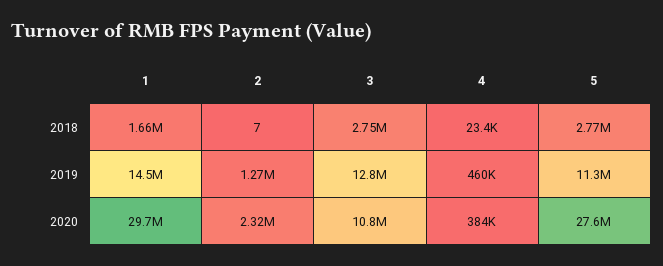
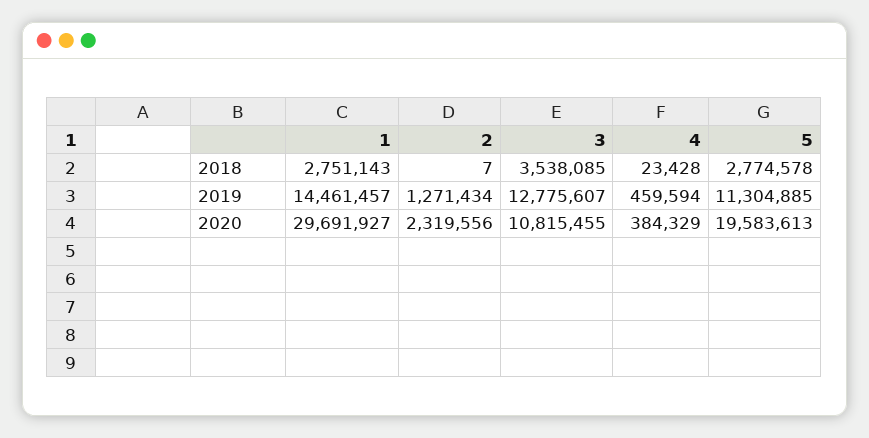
1, 2018: 1660000 -> 2751143
3, 2018: 2750000 -> 3538085
5, 2020: 27600000 -> 19583613

